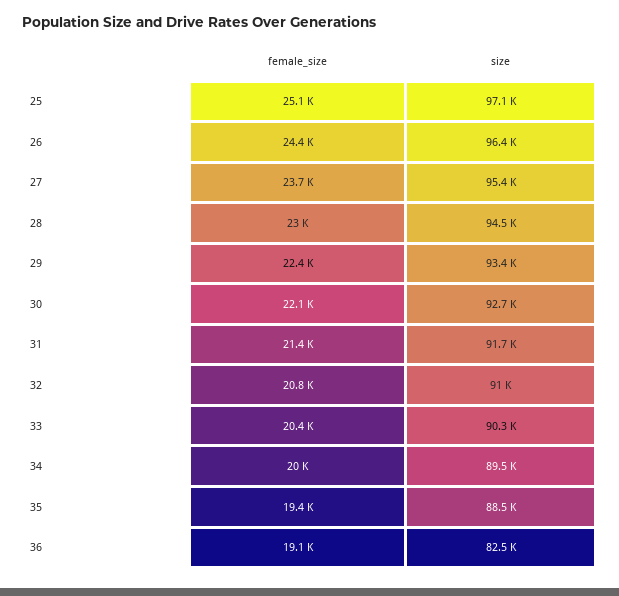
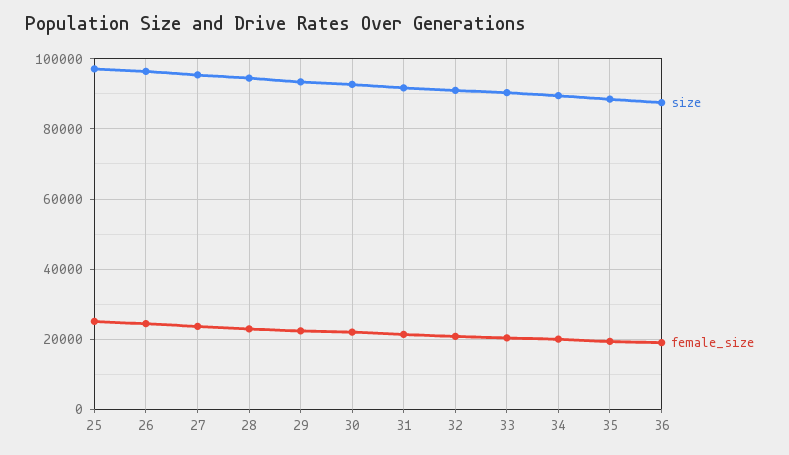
size, 36: 82500 -> 88000

